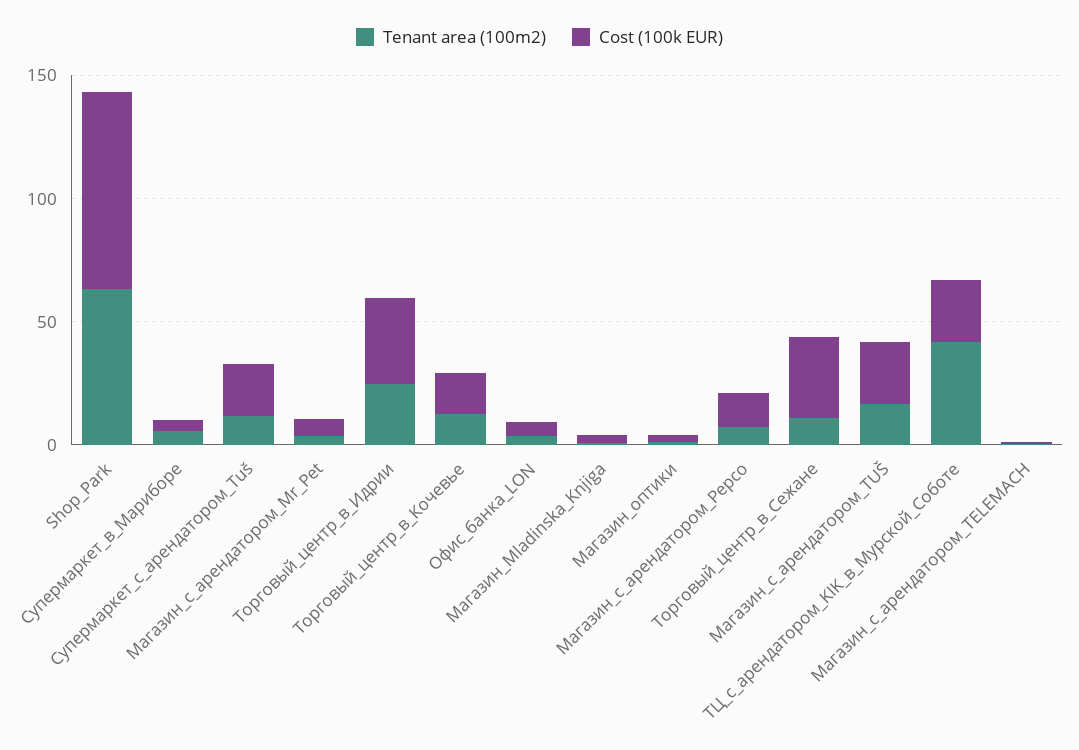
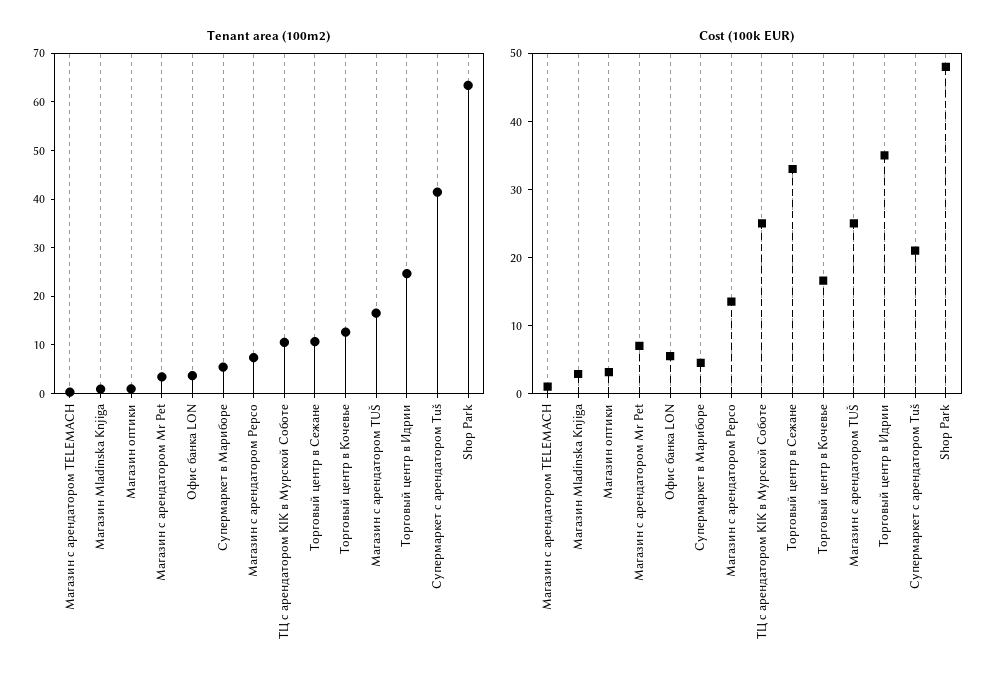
Cost (100k EUR), Shop_Park: 80 -> 48
Tenant area (100m2), Супермаркет_с_арендатором_Tuš: 10 -> 42
Tenant area (100m2), ТЦ_с_арендатором_KIK_в_Мурской_Соботе: 40 -> 10

